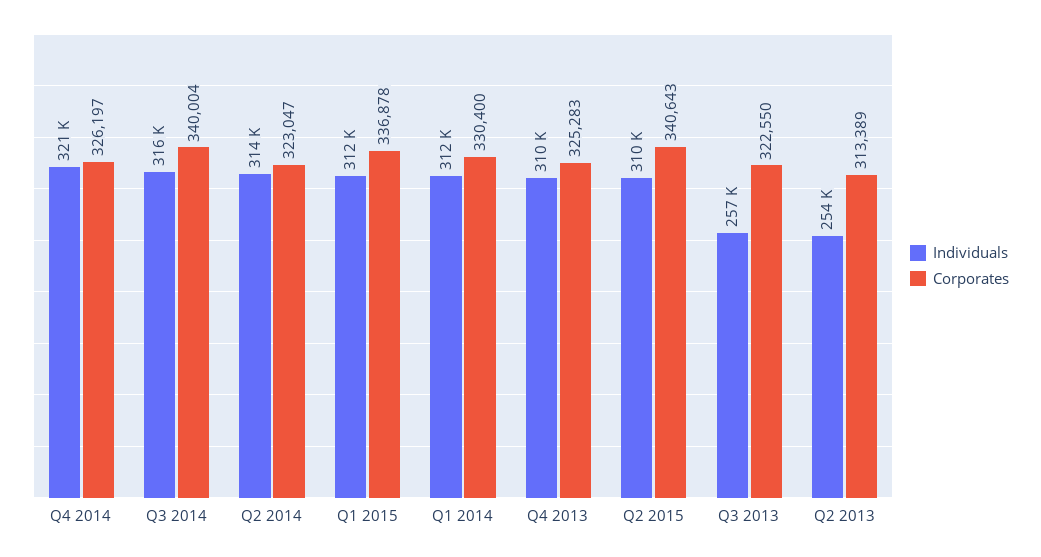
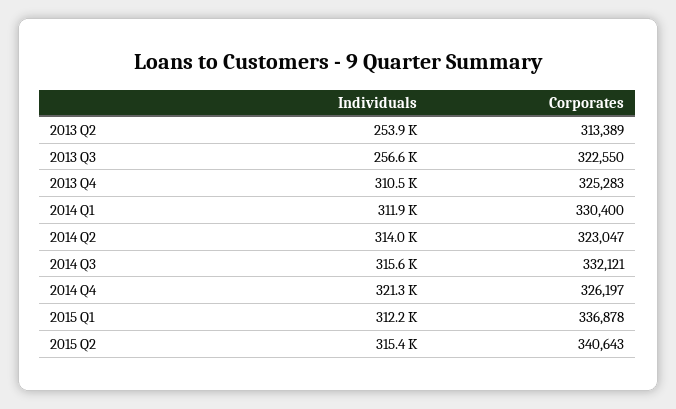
Corporates, Q3 2014: 340004 -> 332121
Individuals, Q2 2015: 310000 -> 315400

